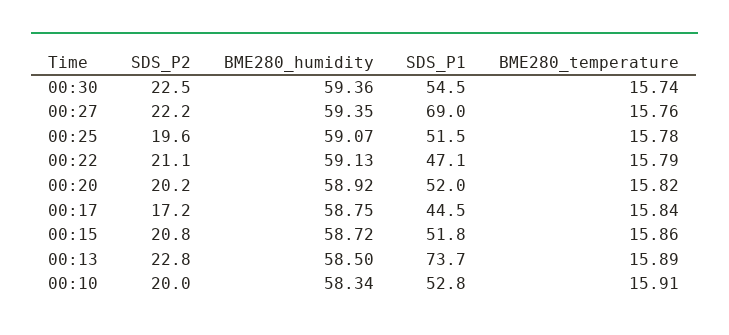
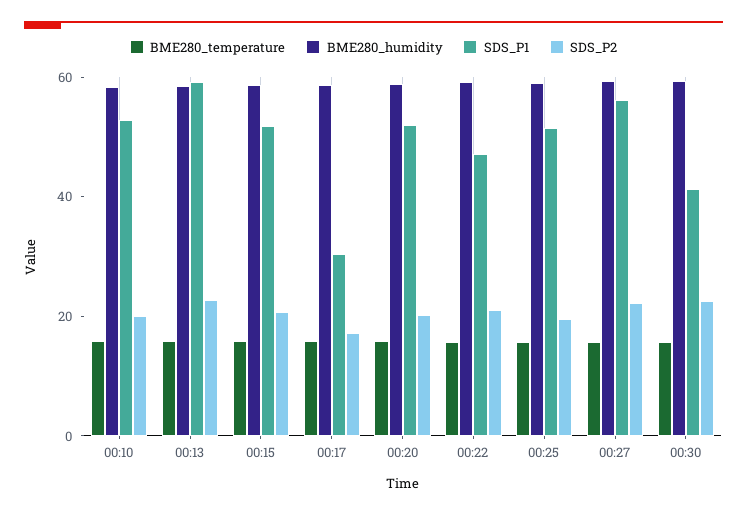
SDS_P1, 00:30: 54.5 -> 40
SDS_P1, 00:27: 69 -> 55
SDS_P1, 00:17: 44.5 -> 30
SDS_P1, 00:13: 73.7 -> 60

